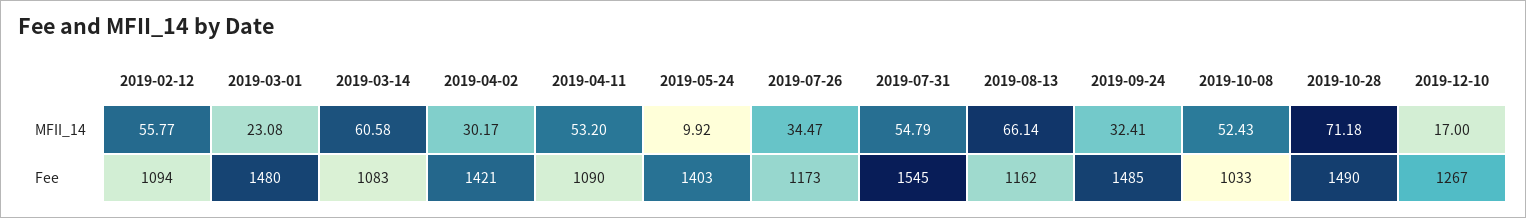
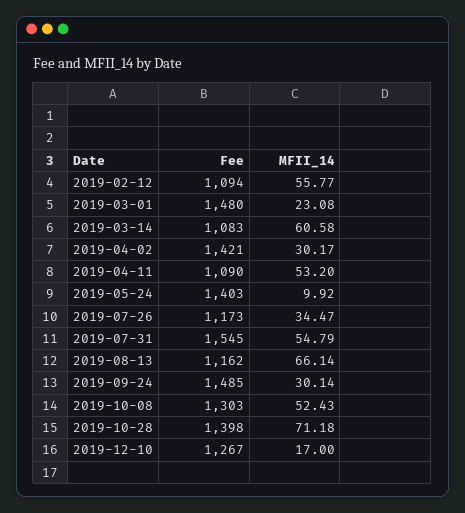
2019-09-24, MFII_14: 32.41 -> 30.14
2019-10-08, Fee: 1033 -> 1303
2019-10-28, Fee: 1490 -> 1398

